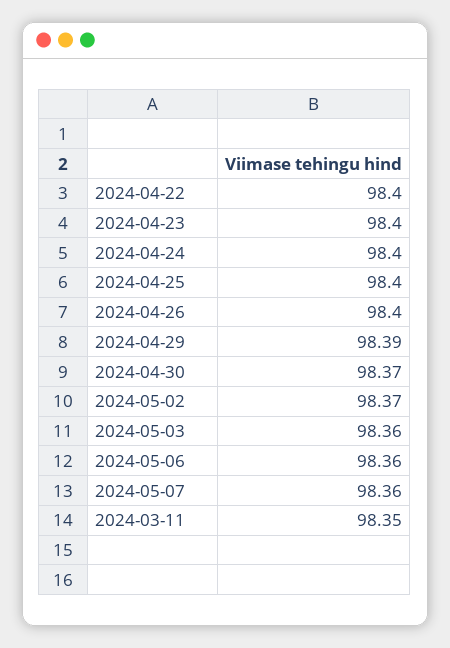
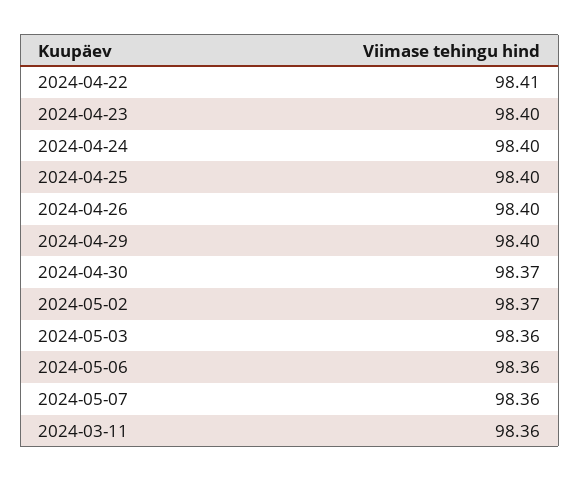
2024-04-22: 98.4 -> 98.41
2024-04-29: 98.39 -> 98.4
2024-03-11: 98.35 -> 98.36

